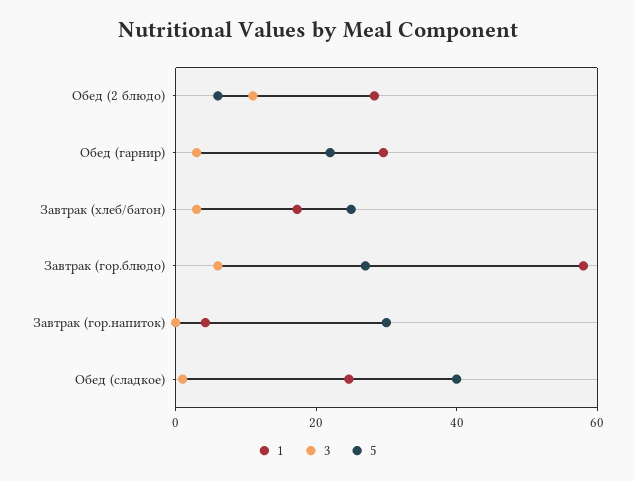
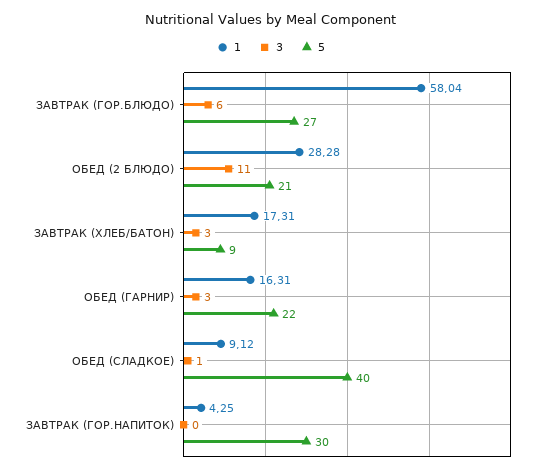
5, Обед (2 блюдо): 5 -> 21
1, Обед (гарнир): 30 -> 16.31
5, Завтрак (хлеб/батон): 25 -> 9
1, Обед (сладкое): 25 -> 9.12

